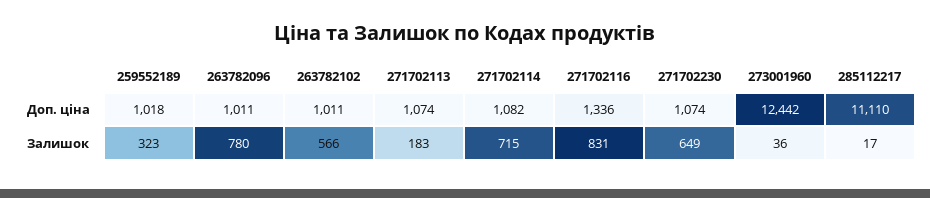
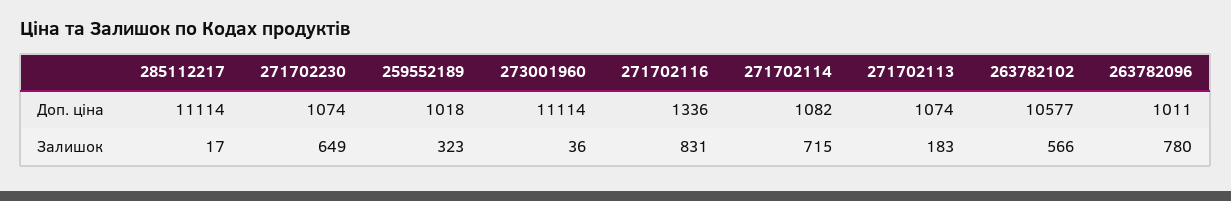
263782102, Доп. ціна: 1011 -> 10577
273001960, Доп. ціна: 12442 -> 11114
285112217, Доп. ціна: 11110 -> 11114

